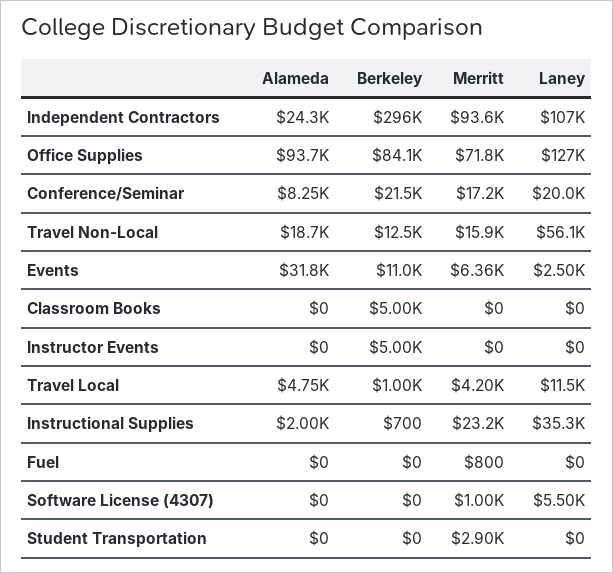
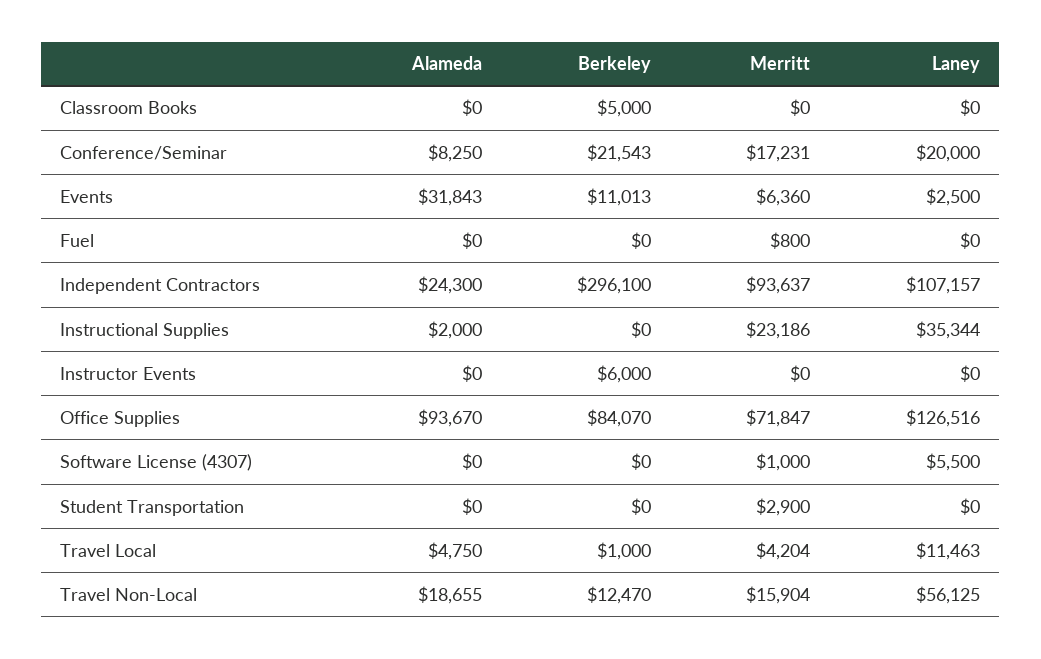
Berkeley, Instructor Events: 5000 -> 6000
Berkeley, Instructional Supplies: 700 -> 0

